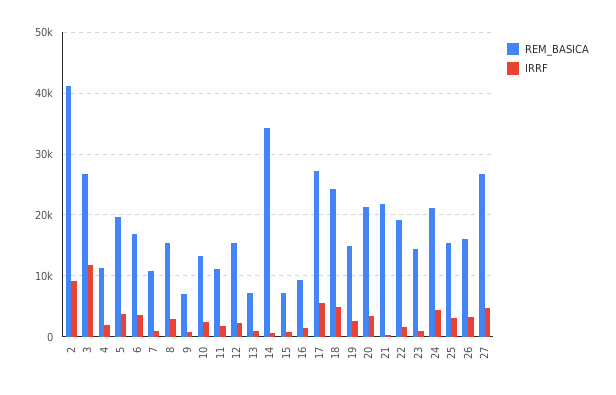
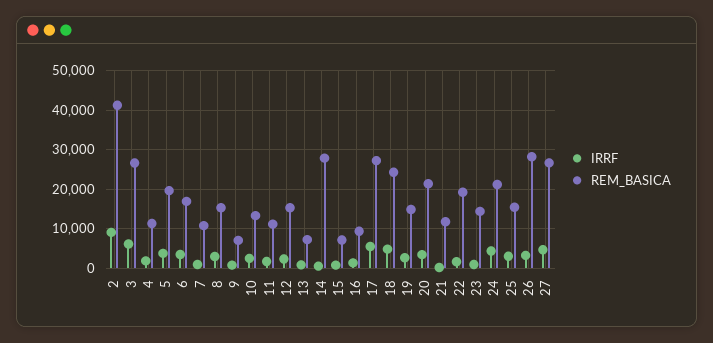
IRRF, 3: 12000 -> 6000
REM_BASICA, 14: 34000 -> 28000
REM_BASICA, 21: 22000 -> 12000
REM_BASICA, 26: 16000 -> 28000

